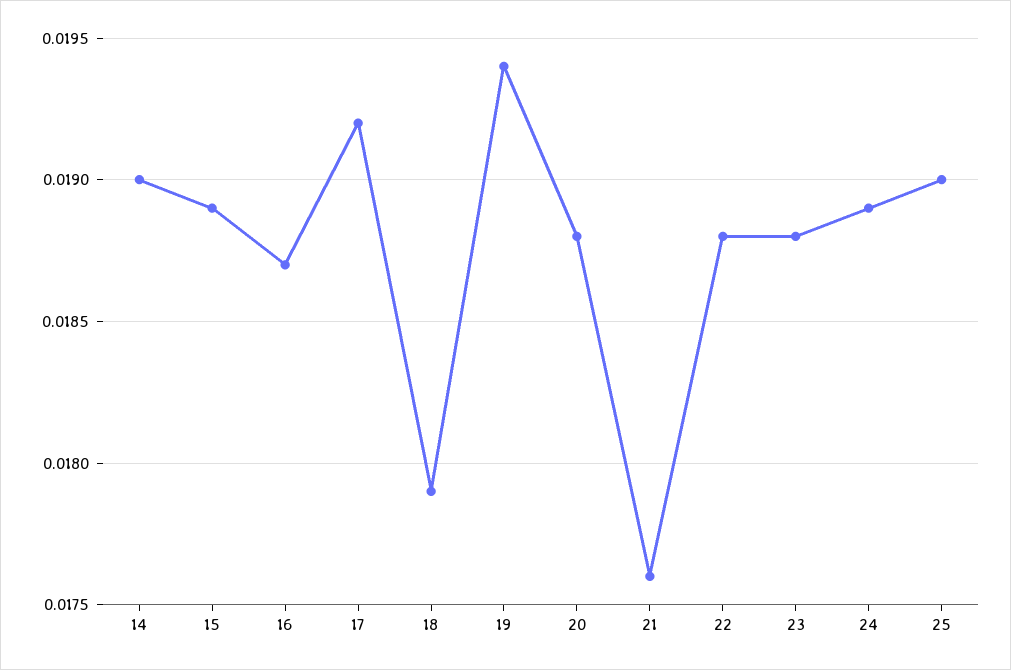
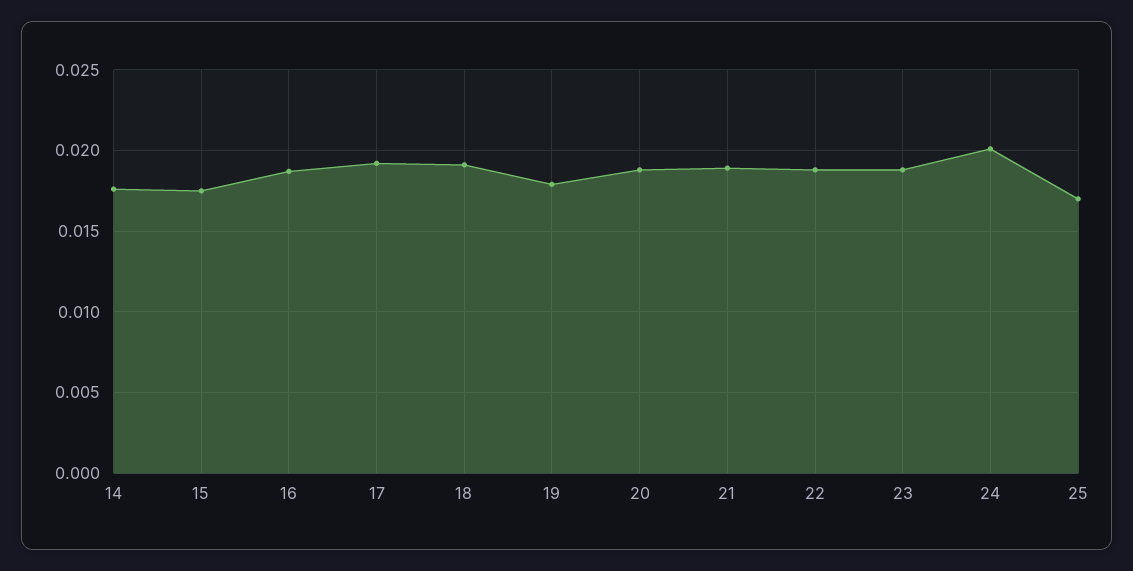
14: 0.019 -> 0.0175
15: 0.0189 -> 0.0175
18: 0.0179 -> 0.019
19: 0.0194 -> 0.018
21: 0.0176 -> 0.019
24: 0.0189 -> 0.02
25: 0.019 -> 0.017

